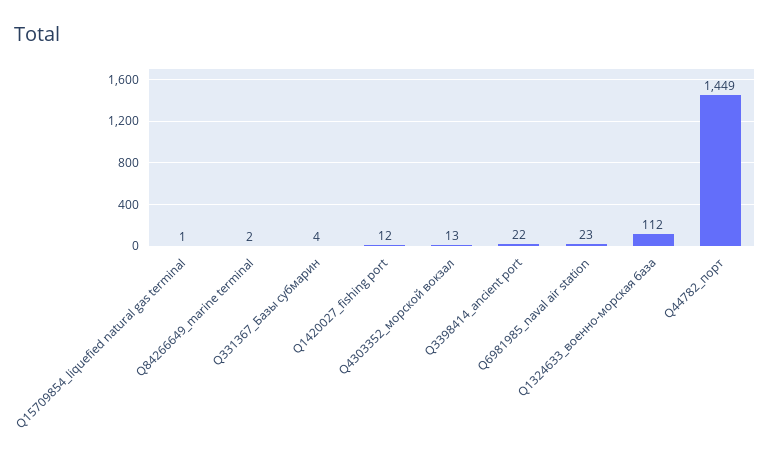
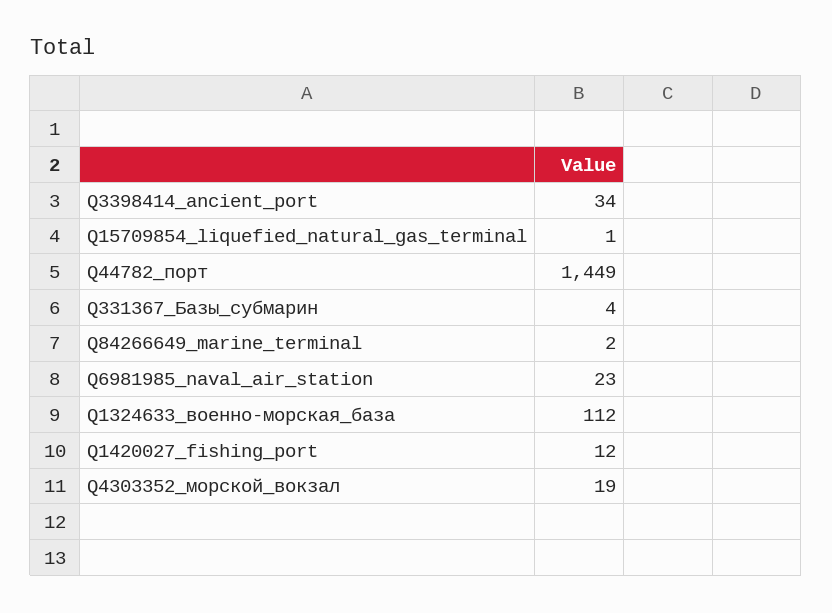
Q4303352_морской вокзал: 13 -> 19
Q3398414_ancient port: 22 -> 34

